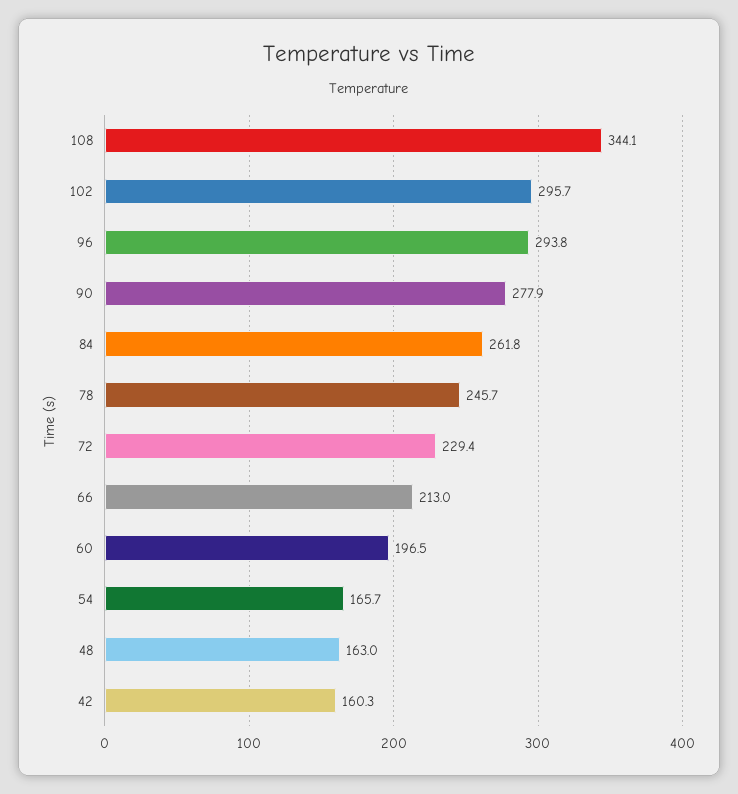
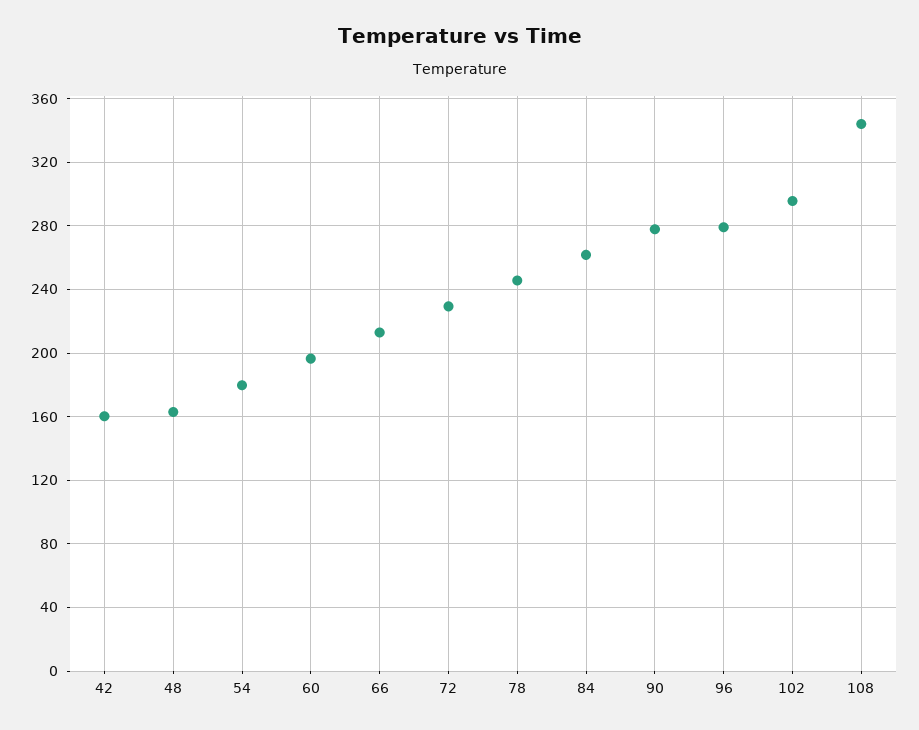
96: 293.8 -> 280
54: 165.7 -> 180

